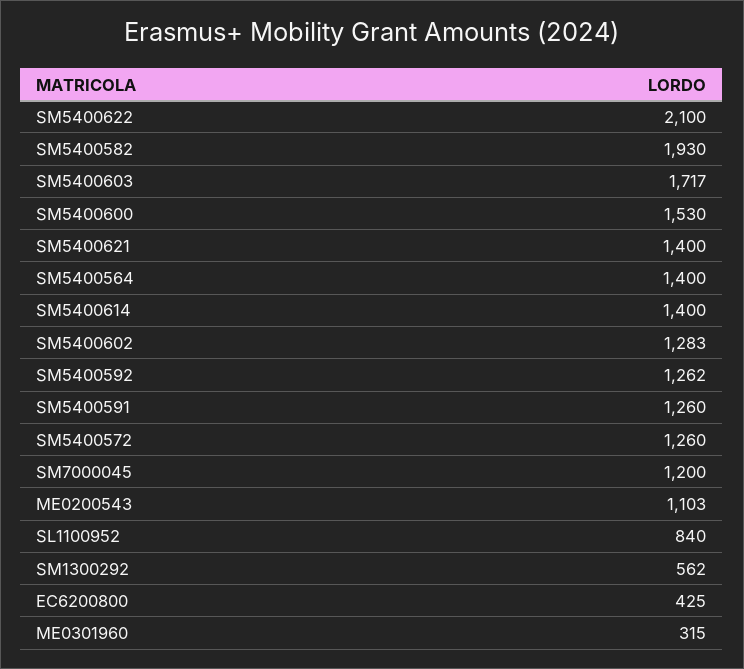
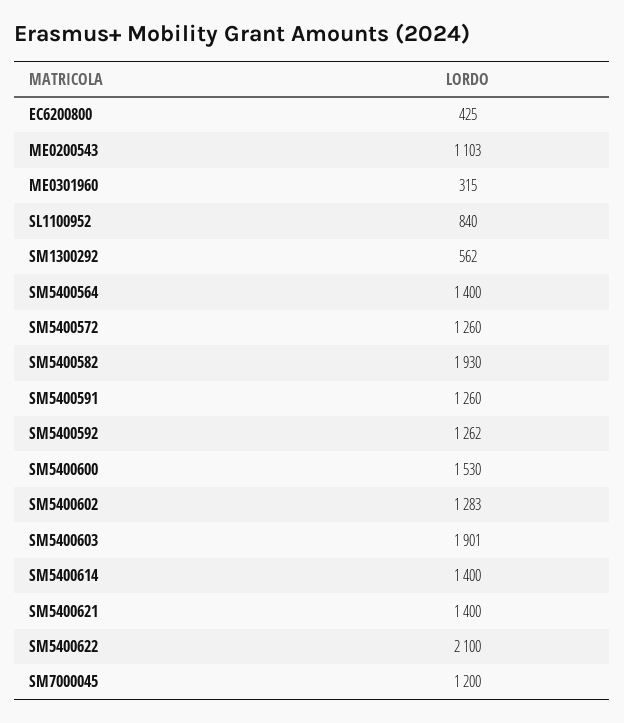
SM5400603: 1717 -> 1901

